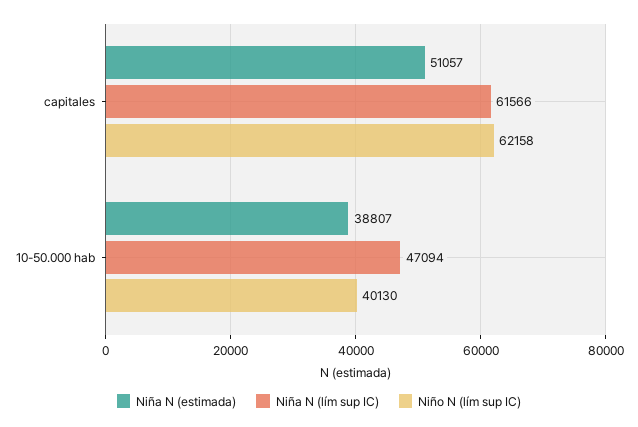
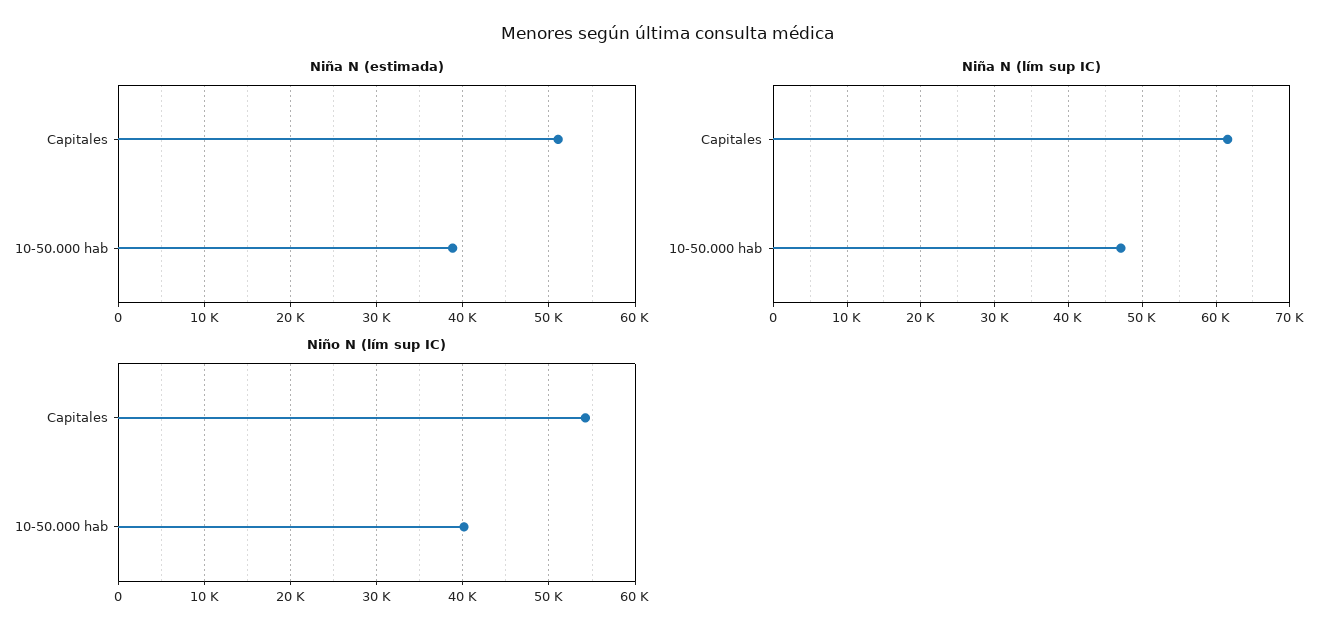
Niño N (lím sup IC), capitales: 62158 -> 54000

